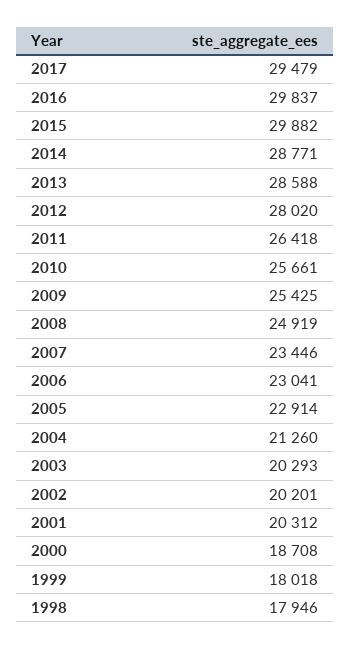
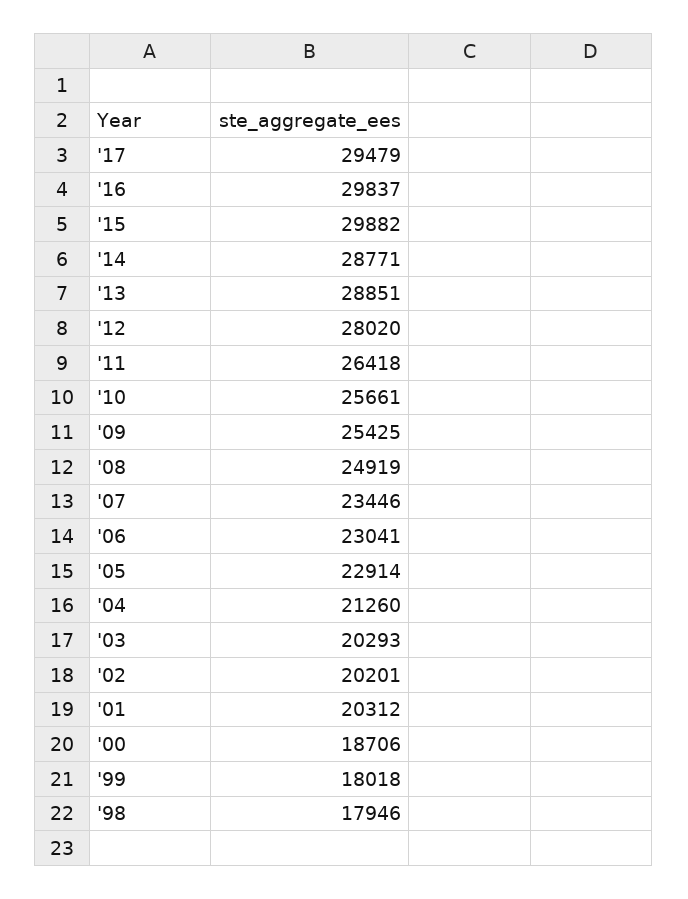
2013: 28588 -> 28851
2000: 18708 -> 18706

